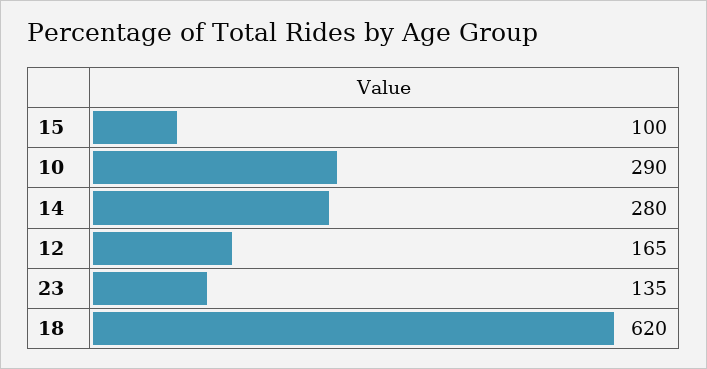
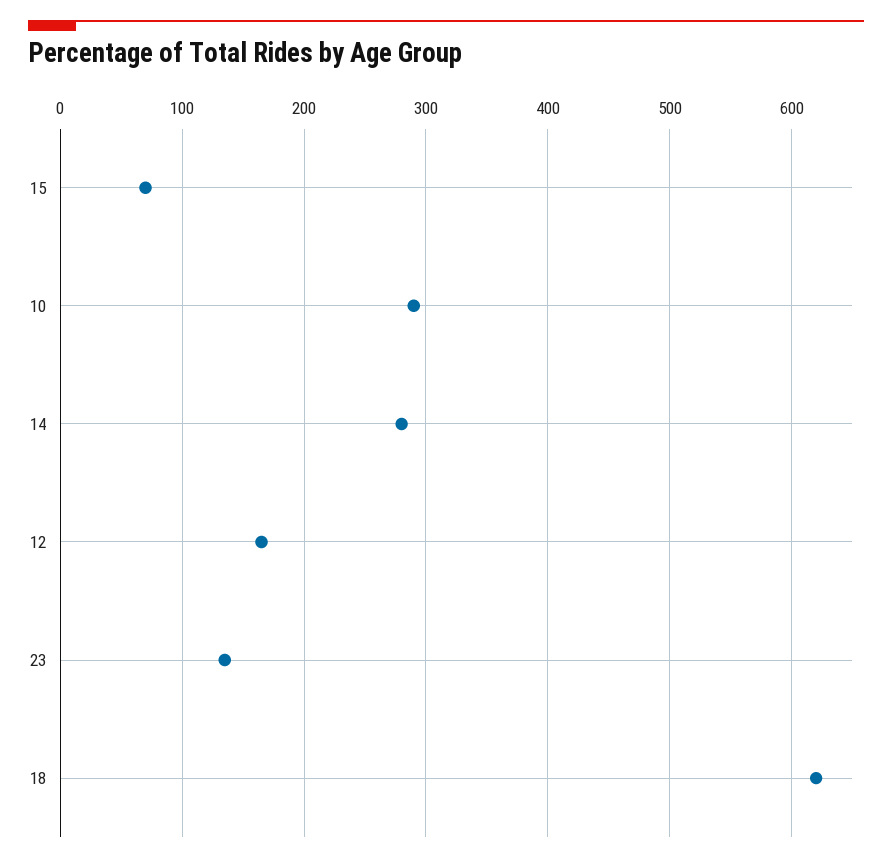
15: 100 -> 70

